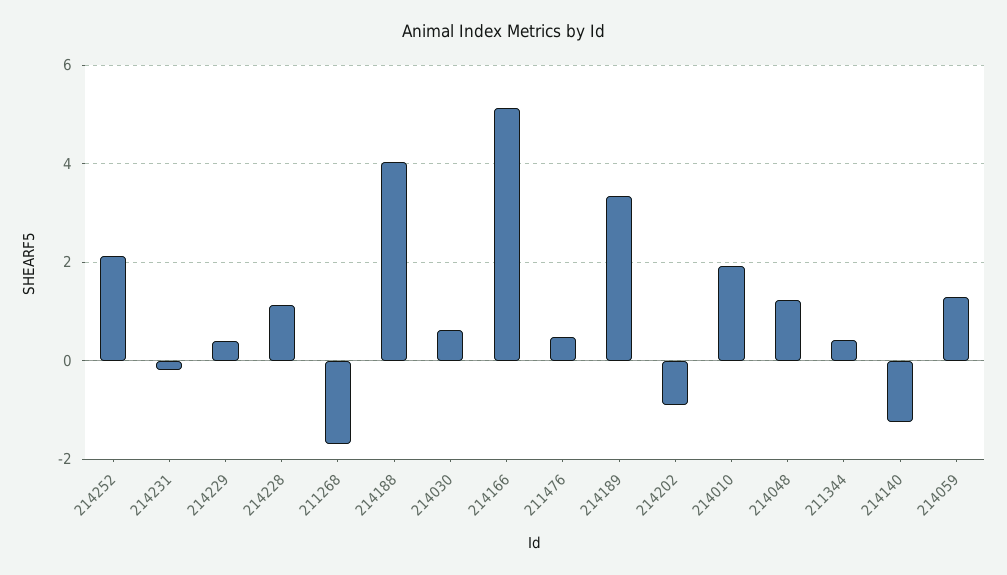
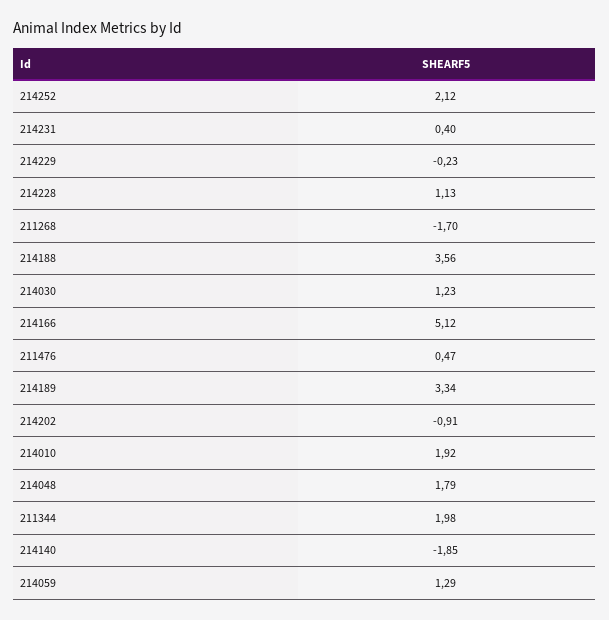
214231: -0.2 -> 0.4
214229: 0.4 -> -0.23
214188: 4 -> 3.56
214030: 0.6 -> 1.23
214048: 1.2 -> 1.79
211344: 0.4 -> 1.98
214140: -1.2 -> -1.85

